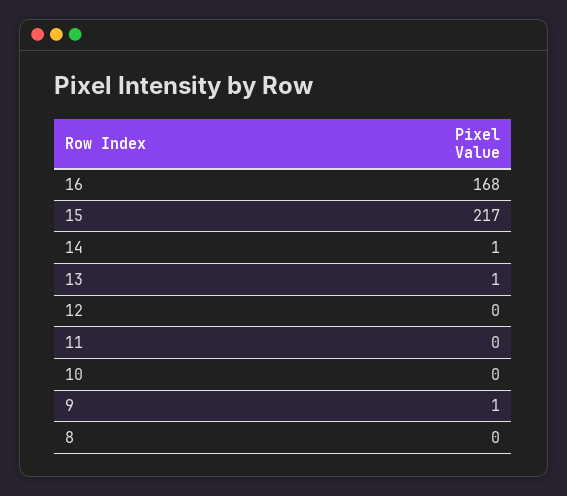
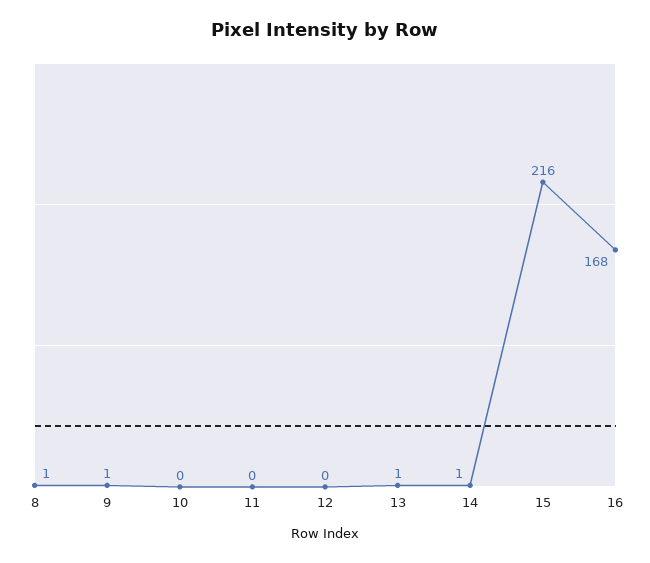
15: 217 -> 216
8: 0 -> 1

